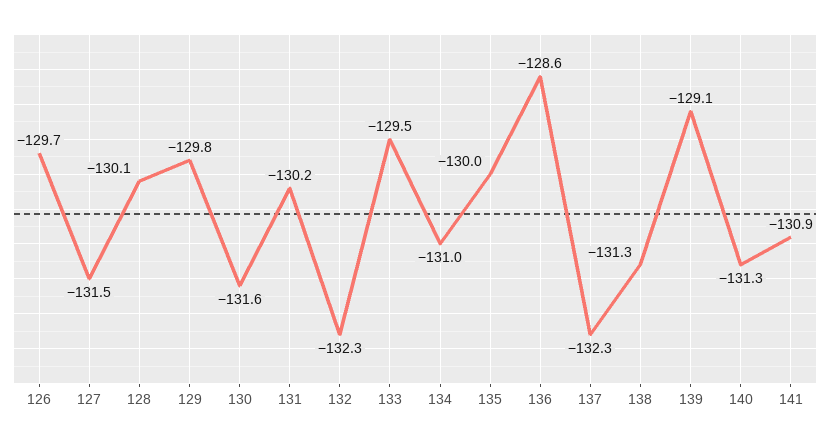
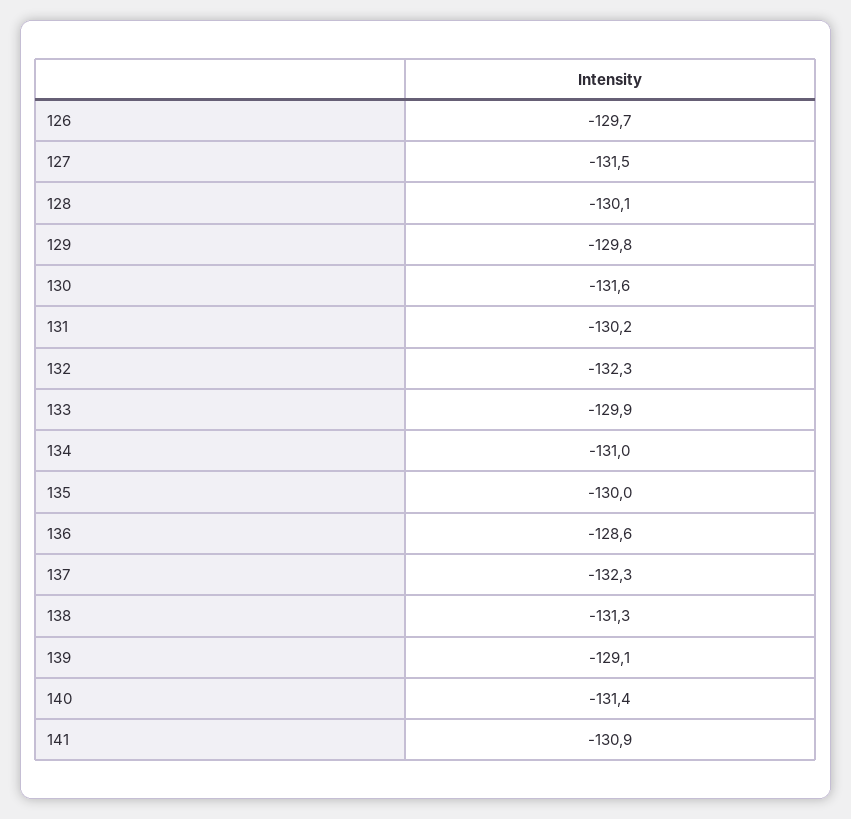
133: -129.5 -> -129.9
140: -131.3 -> -131.4

